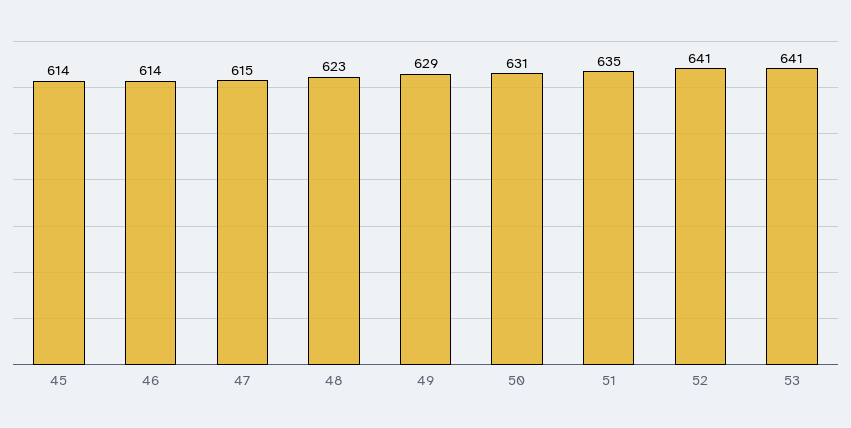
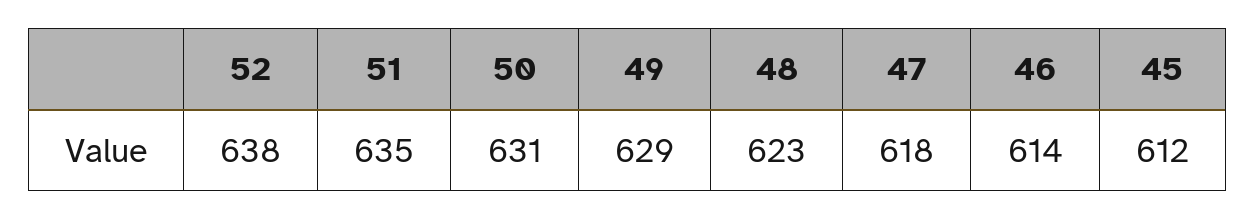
45: 614 -> 612
47: 615 -> 618
52: 641 -> 638
53: 641 -> none

